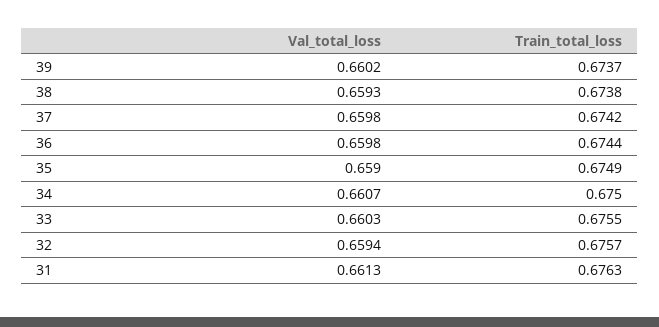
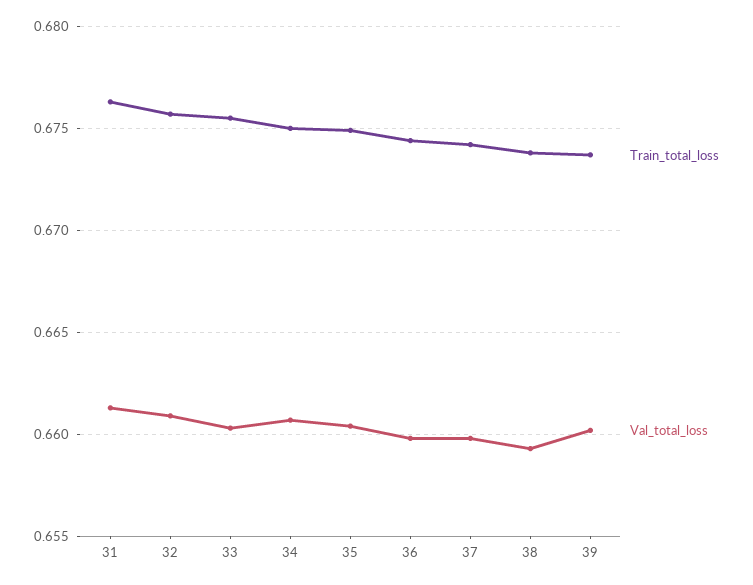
Val_total_loss, 35: 0.659 -> 0.6605
Val_total_loss, 32: 0.6594 -> 0.661

